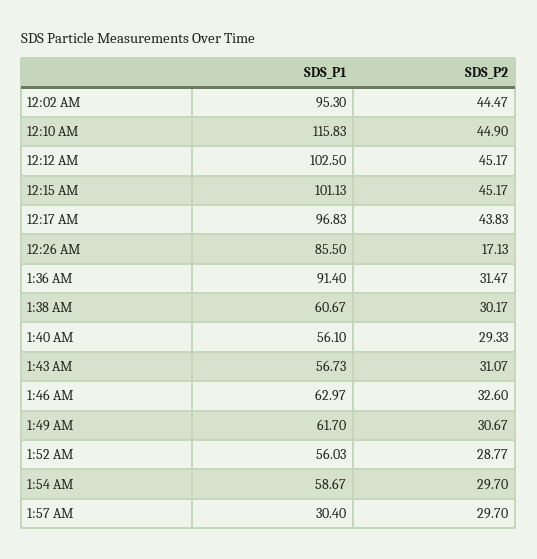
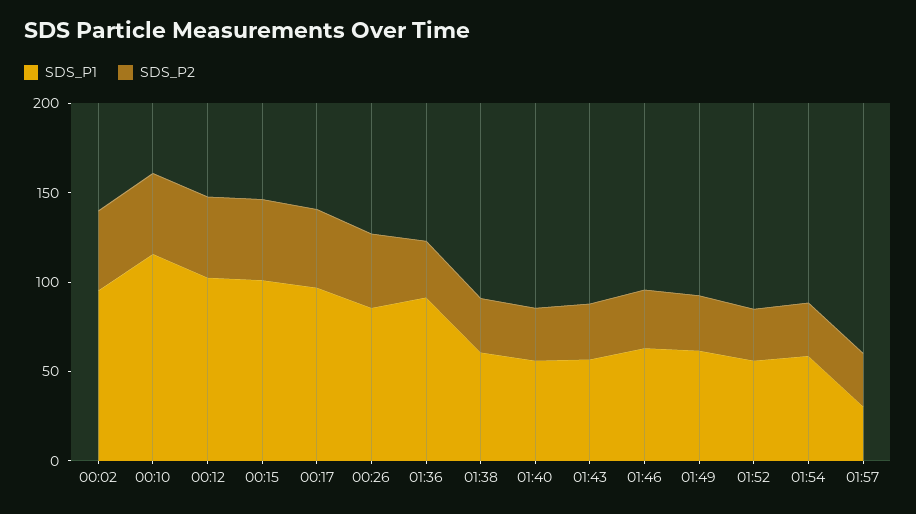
SDS_P2, 12:26 AM: 17.13 -> 40

